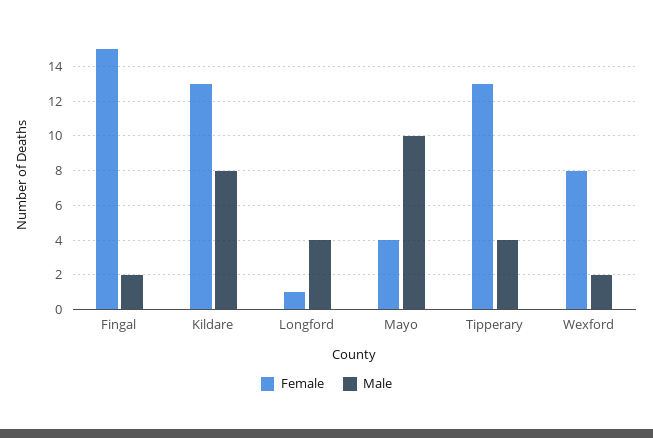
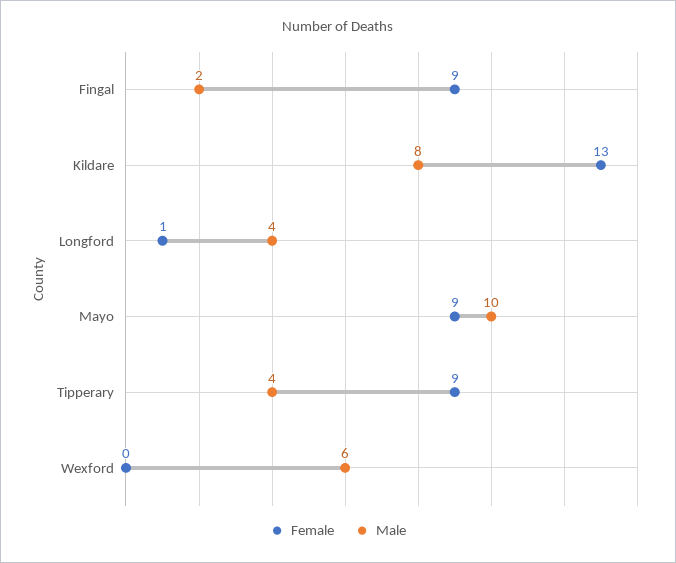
Female, Fingal: 15 -> 9
Female, Mayo: 4 -> 9
Female, Tipperary: 13 -> 9
Female, Wexford: 8 -> 0
Male, Wexford: 2 -> 6

